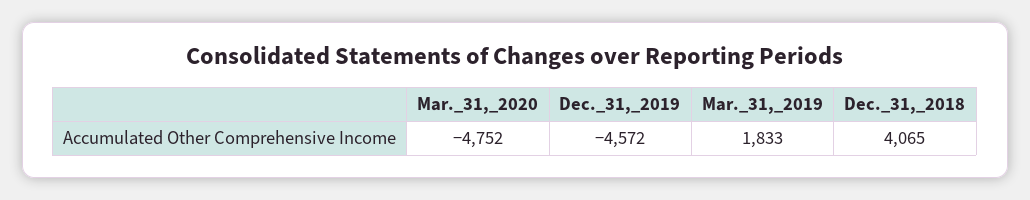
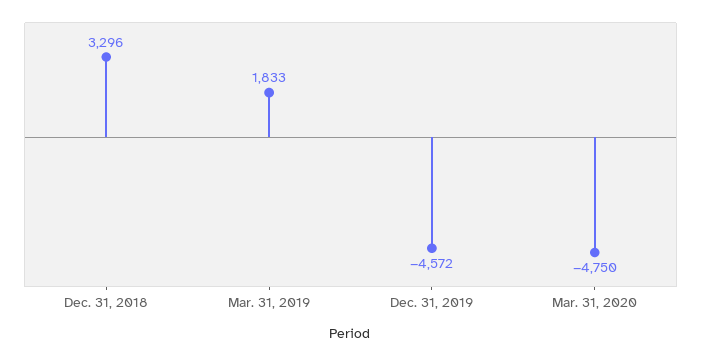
Mar._31,_2020: -4752 -> -4750
Dec._31,_2018: 4065 -> 3296

